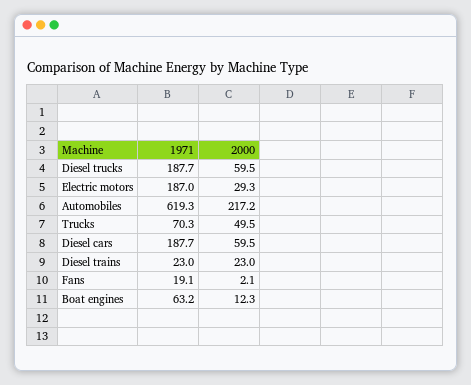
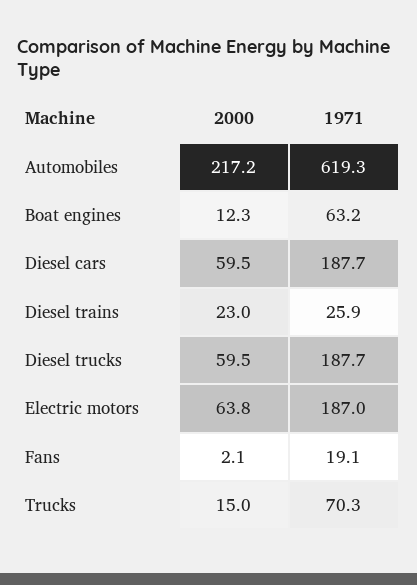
2000, Electric motors: 29.3 -> 63.8
2000, Trucks: 49.5 -> 15
1971, Diesel trains: 23 -> 25.9

